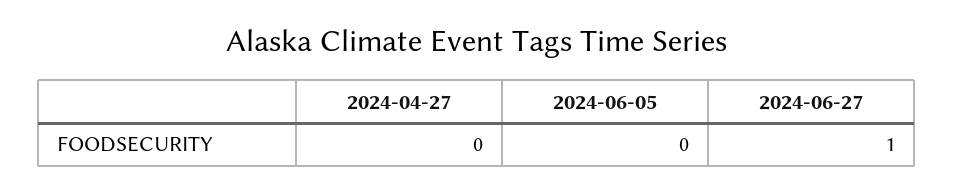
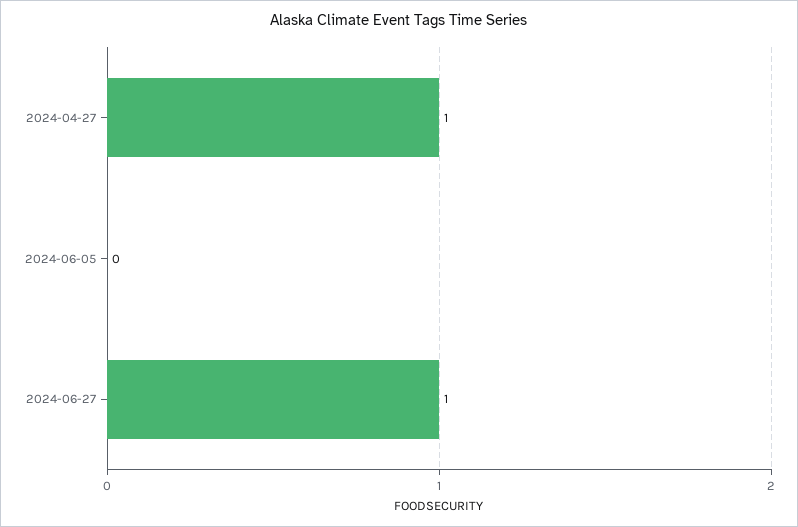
2024-04-27: 0 -> 1

